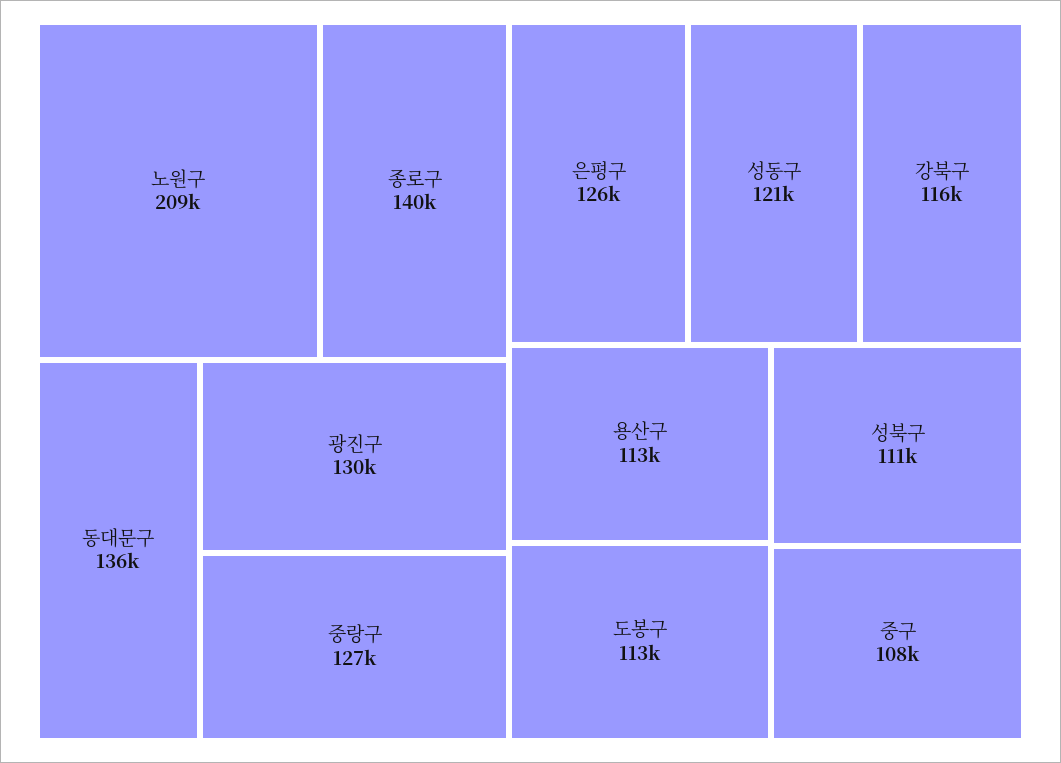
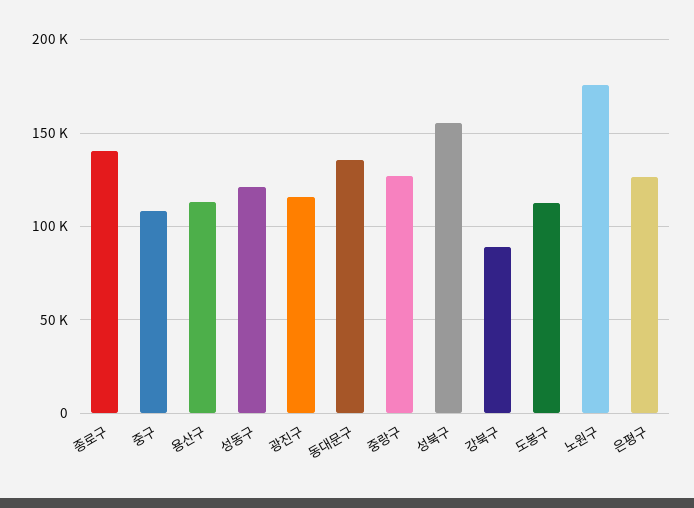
노원구: 209000 -> 175000
광진구: 130000 -> 115000
강북구: 116000 -> 90000
성북구: 111000 -> 155000

